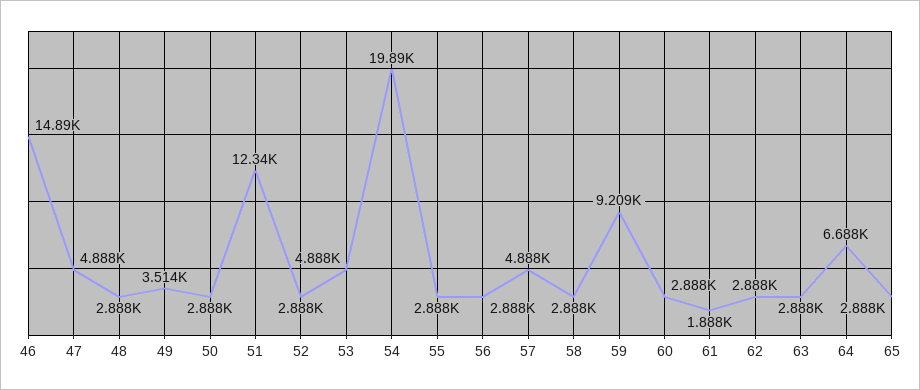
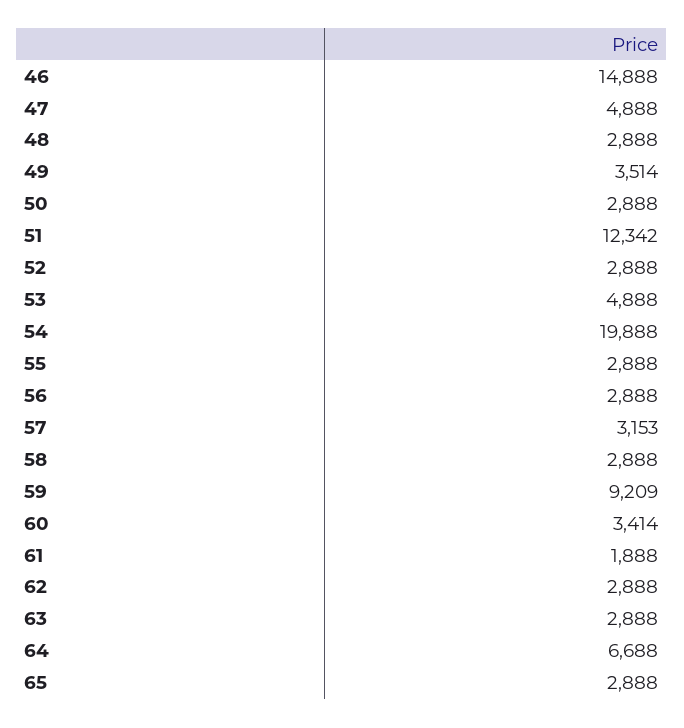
57: 4888 -> 3153
60: 2888 -> 3414

